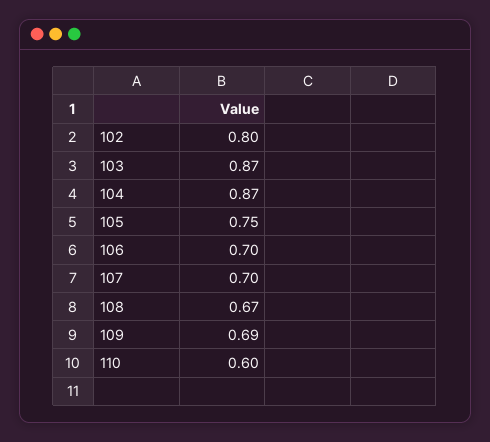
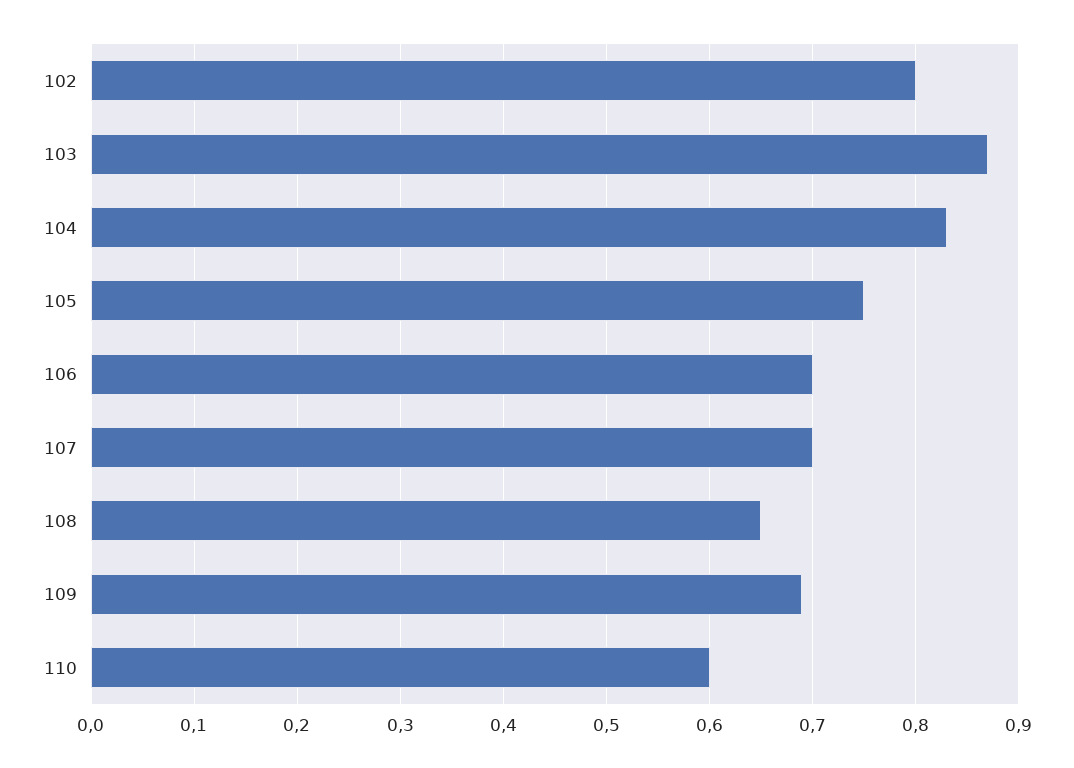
104: 0.87 -> 0.83
108: 0.67 -> 0.65

